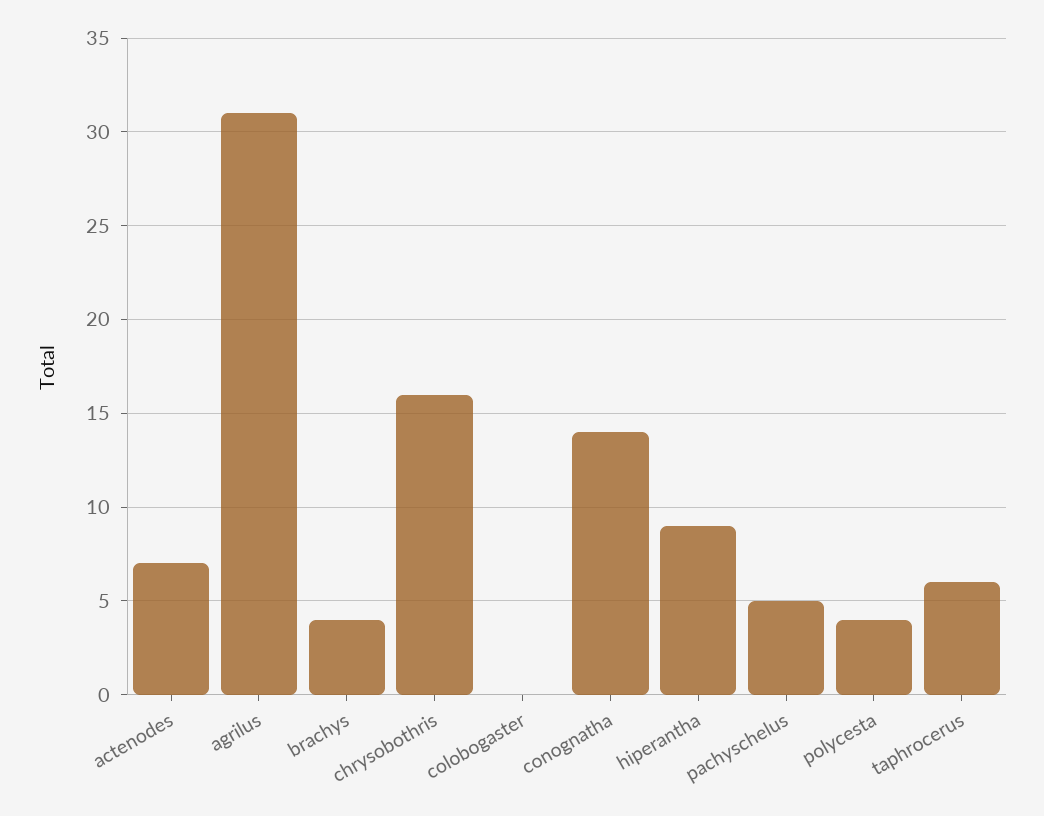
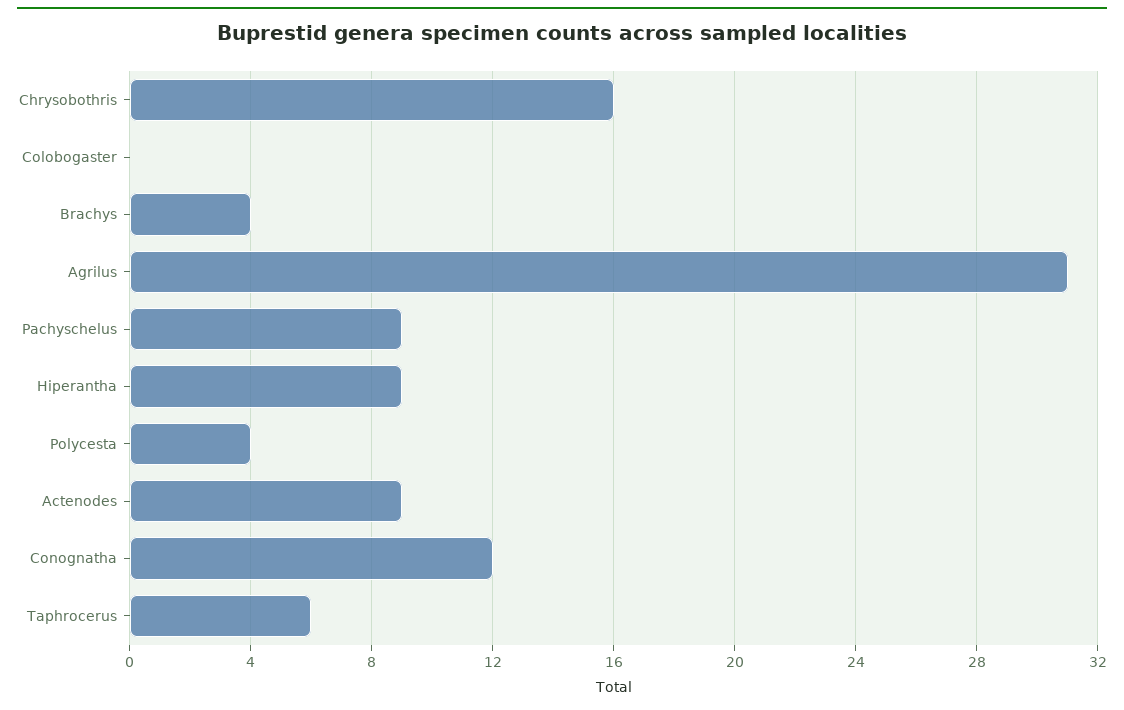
actenodes: 7 -> 9
conognatha: 14 -> 12
pachyschelus: 5 -> 9

